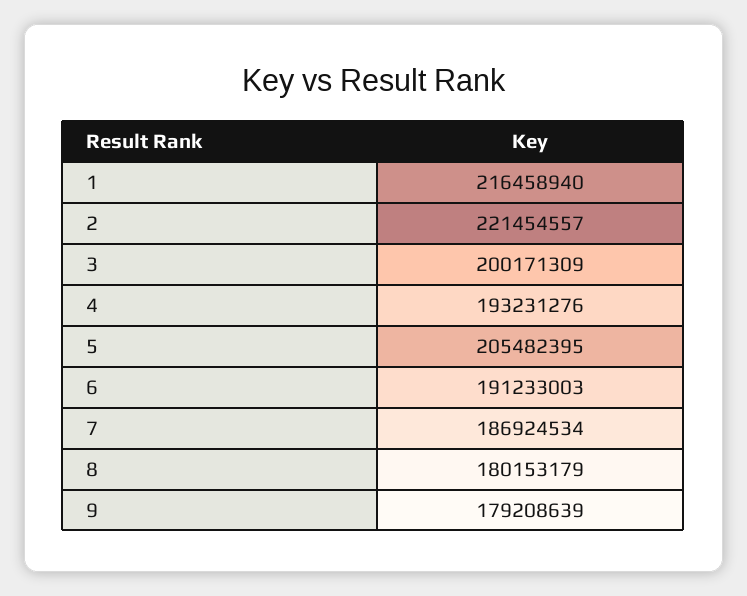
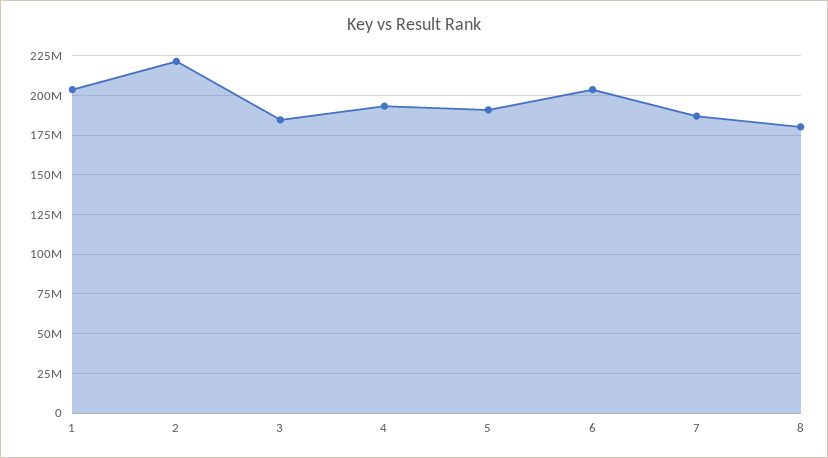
1: 216458940 -> 205000000
3: 200171309 -> 185000000
5: 205482395 -> 190000000
6: 191233003 -> 205000000
9: 179208639 -> none

